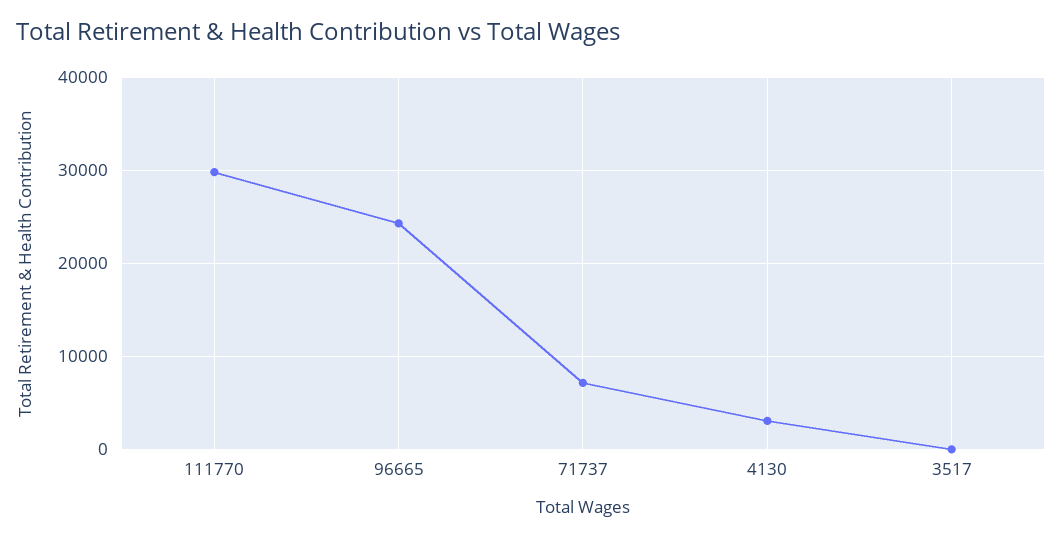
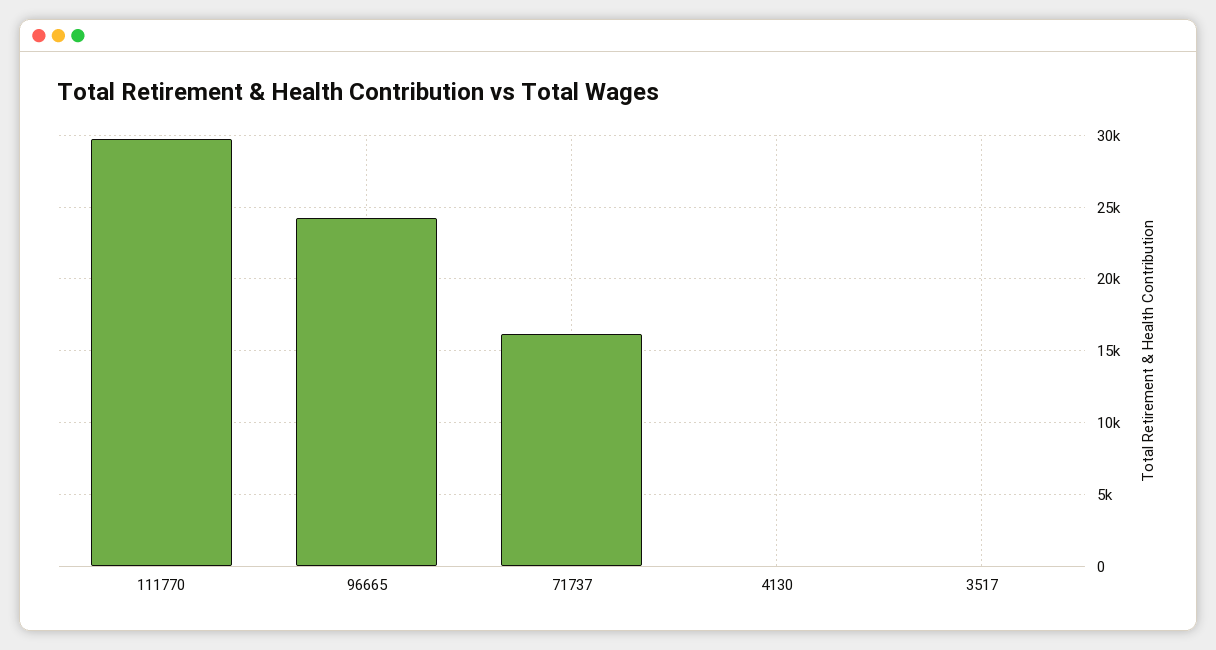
71737: 7000 -> 16000
4130: 3000 -> 0

